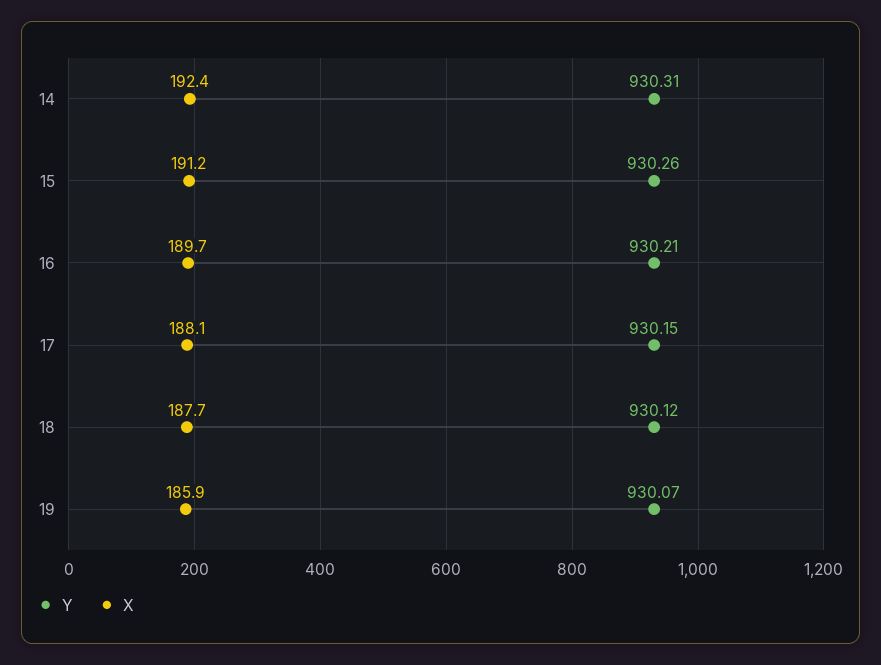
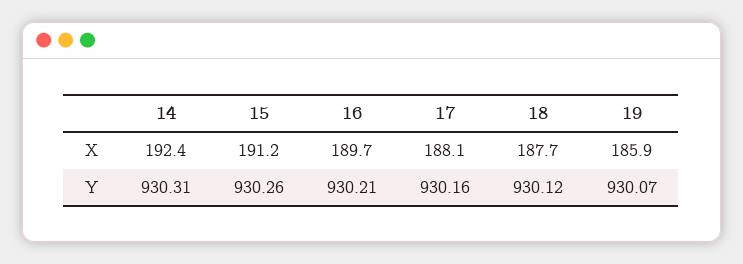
Y, 17: 930.15 -> 930.16

